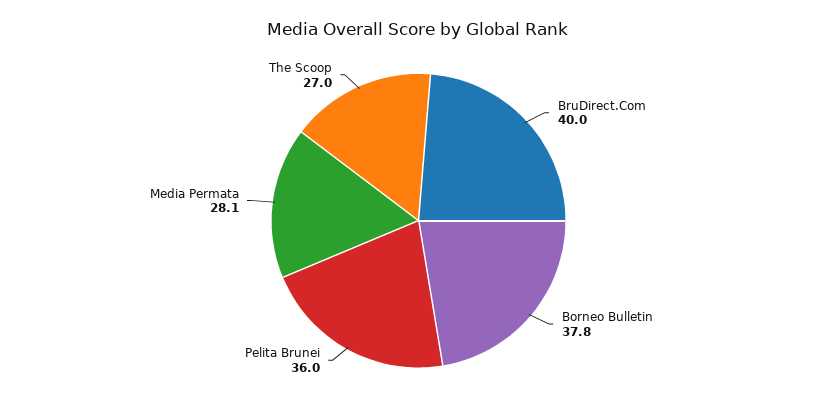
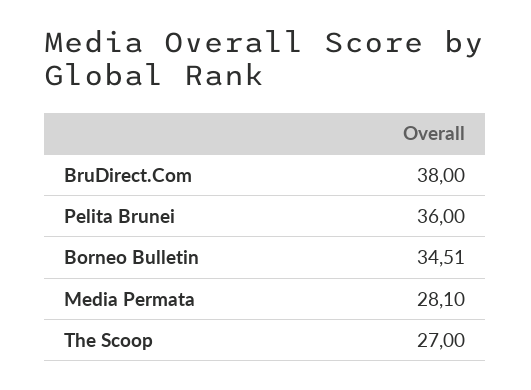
BruDirect.Com: 40 -> 38
Borneo Bulletin: 37.8 -> 34.51

